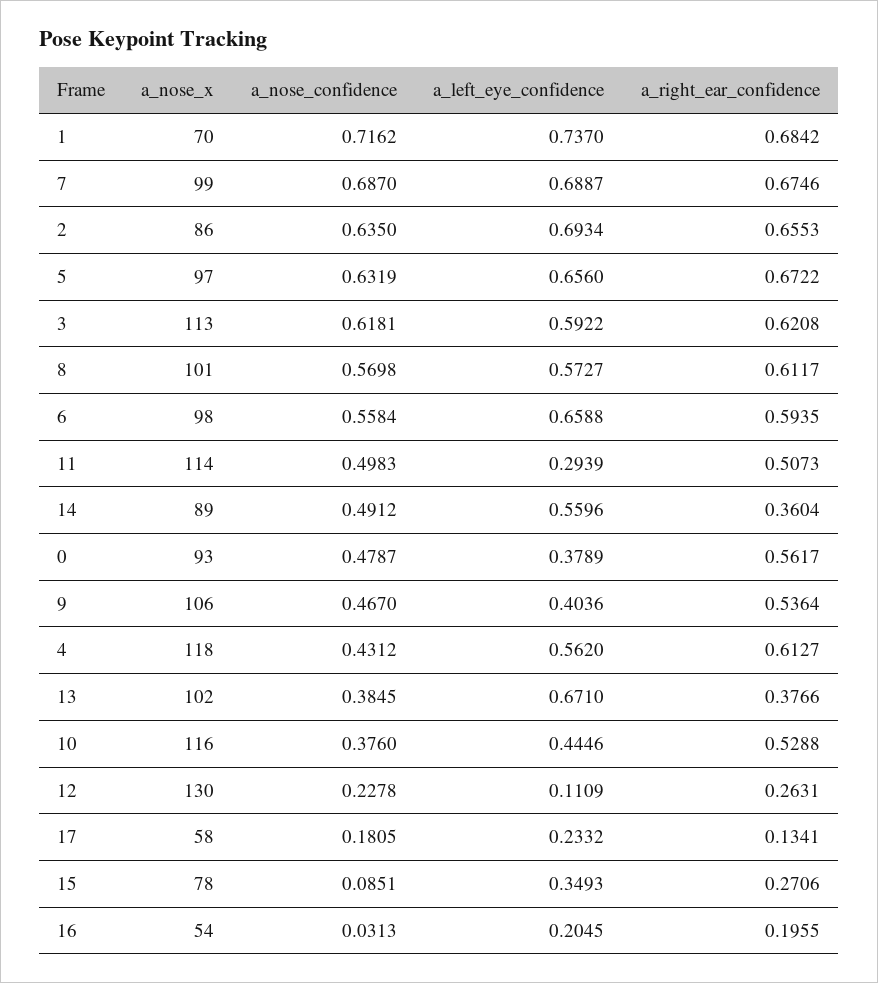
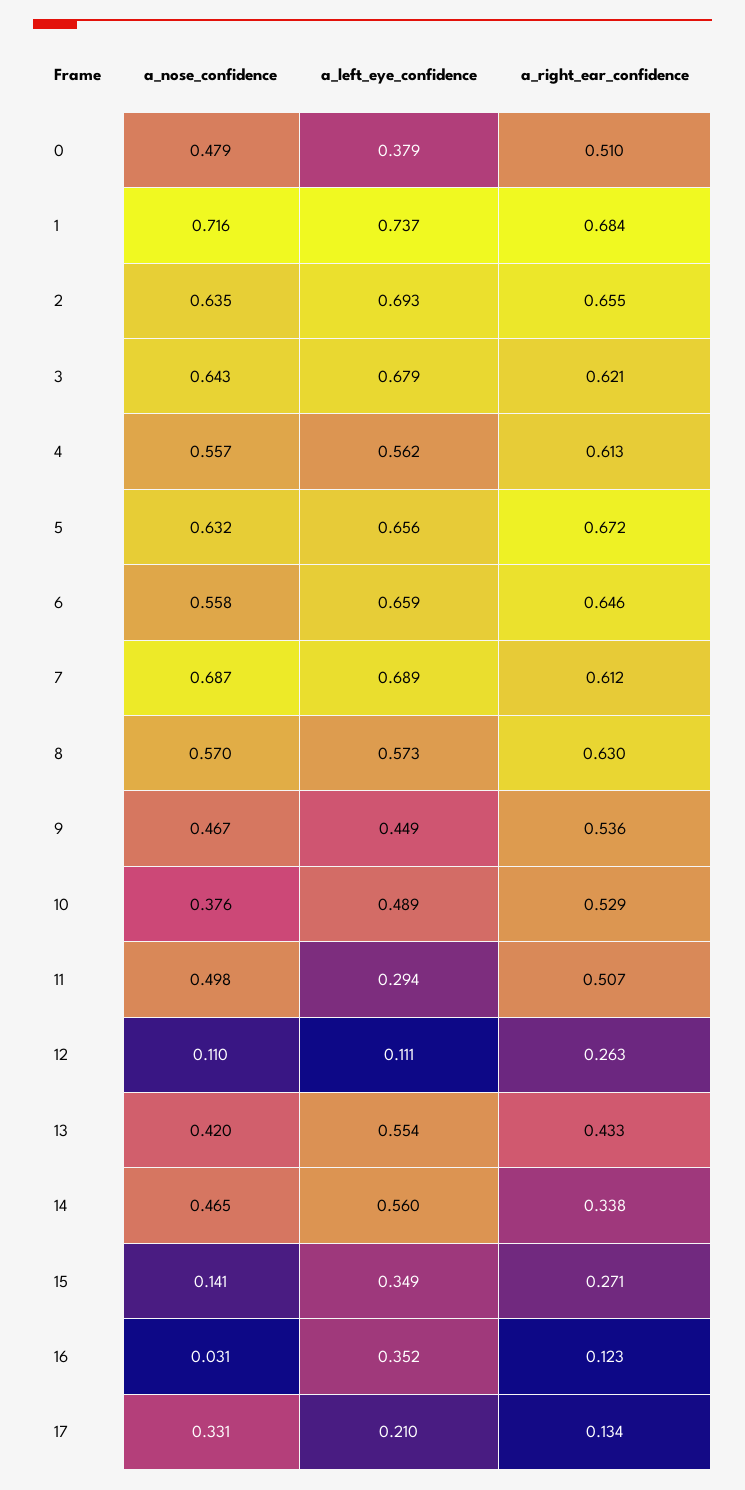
a_nose_x, 1: 70 -> none
a_nose_x, 7: 99 -> none
a_right_ear_confidence, 7: 0.6746 -> 0.612
a_nose_x, 2: 86 -> none
a_nose_x, 5: 97 -> none
a_nose_x, 3: 113 -> none
a_nose_confidence, 3: 0.6181 -> 0.643
a_left_eye_confidence, 3: 0.5922 -> 0.679
a_nose_x, 8: 101 -> none
a_right_ear_confidence, 8: 0.6117 -> 0.63
a_nose_x, 6: 98 -> none
a_right_ear_confidence, 6: 0.5935 -> 0.646
a_nose_x, 11: 114 -> none
a_nose_x, 14: 89 -> none
a_nose_confidence, 14: 0.4912 -> 0.465
a_right_ear_confidence, 14: 0.3604 -> 0.338
a_nose_x, 0: 93 -> none
a_right_ear_confidence, 0: 0.5617 -> 0.51
a_nose_x, 9: 106 -> none
a_left_eye_confidence, 9: 0.4036 -> 0.449
a_nose_x, 4: 118 -> none
a_nose_confidence, 4: 0.4312 -> 0.557
a_nose_x, 13: 102 -> none
a_nose_confidence, 13: 0.3845 -> 0.42
a_left_eye_confidence, 13: 0.671 -> 0.554
a_right_ear_confidence, 13: 0.3766 -> 0.433
a_nose_x, 10: 116 -> none
a_left_eye_confidence, 10: 0.4446 -> 0.489
a_nose_x, 12: 130 -> none
a_nose_confidence, 12: 0.2278 -> 0.11
a_nose_x, 17: 58 -> none
a_nose_confidence, 17: 0.1805 -> 0.331
a_left_eye_confidence, 17: 0.2332 -> 0.21
a_nose_x, 15: 78 -> none
a_nose_confidence, 15: 0.0851 -> 0.141
a_nose_x, 16: 54 -> none
a_left_eye_confidence, 16: 0.2045 -> 0.352
a_right_ear_confidence, 16: 0.1955 -> 0.123

